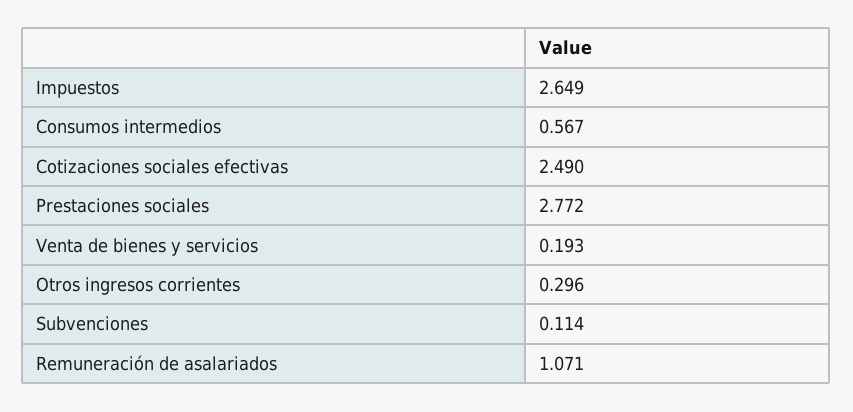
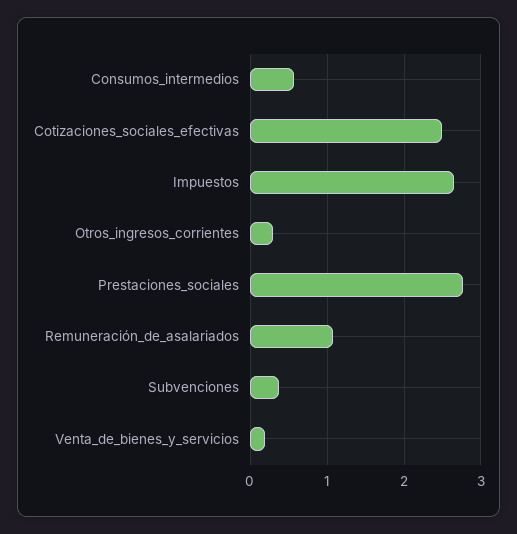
Subvenciones: 0.114 -> 0.4

